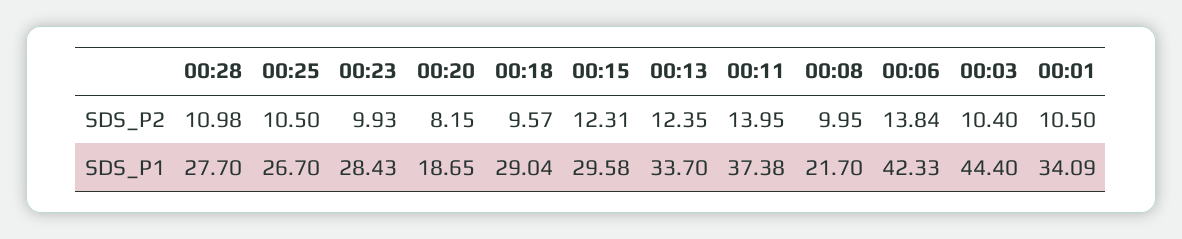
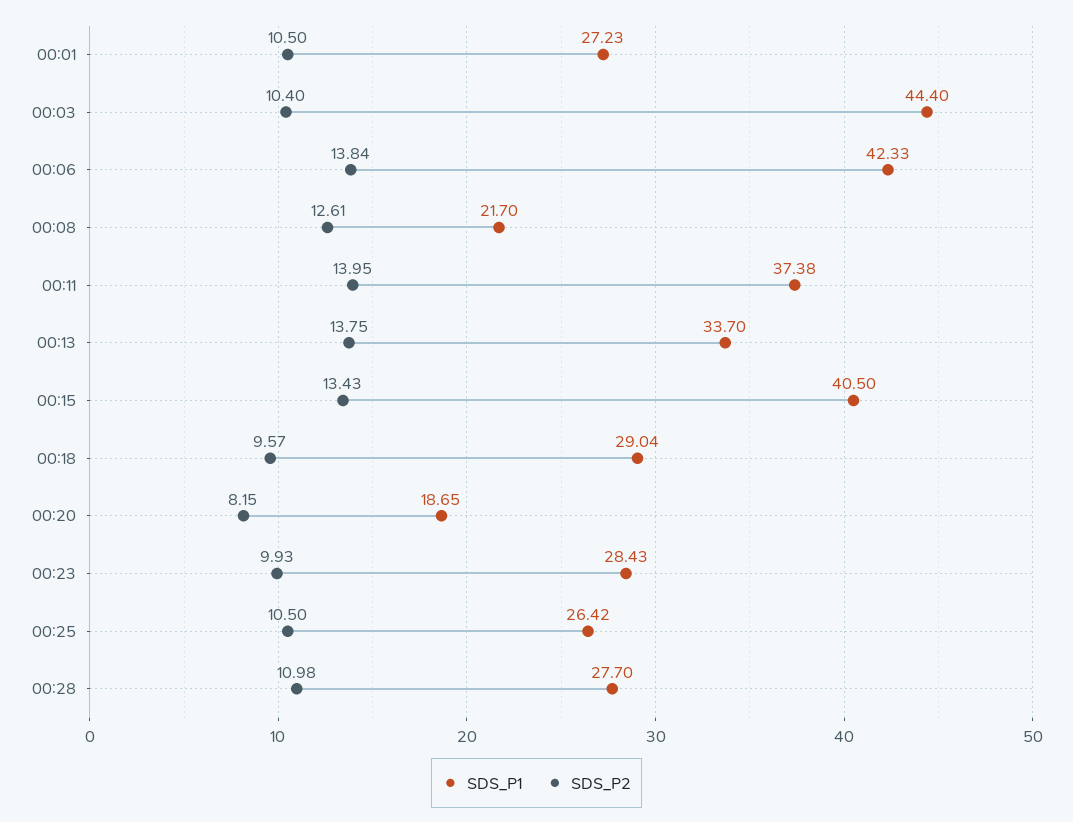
SDS_P2, 00:15: 12.31 -> 13.43
SDS_P2, 00:13: 12.35 -> 13.75
SDS_P2, 00:08: 9.95 -> 12.61
SDS_P1, 00:25: 26.7 -> 26.42
SDS_P1, 00:15: 29.58 -> 40.5
SDS_P1, 00:01: 34.09 -> 27.23

